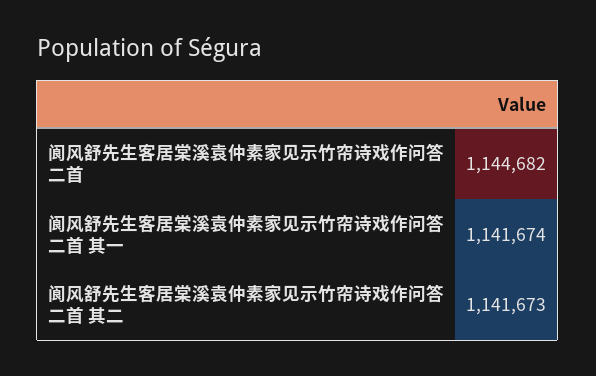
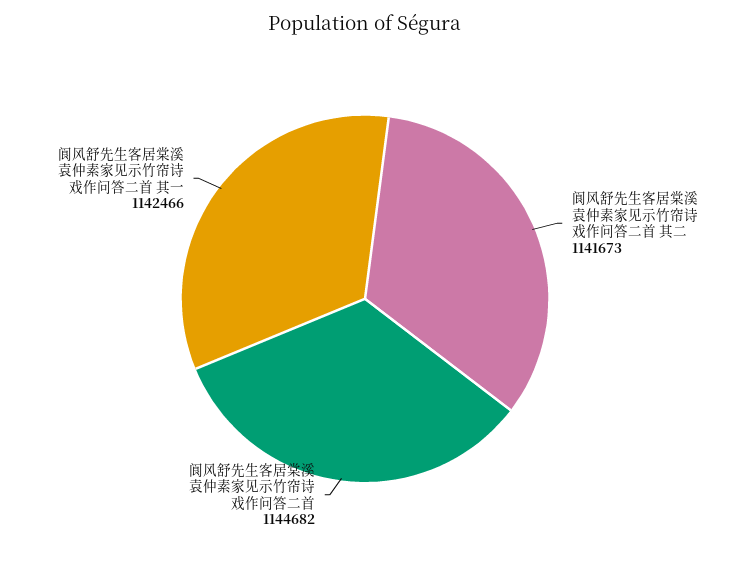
阆风舒先生客居棠溪袁仲素家见示竹帘诗戏作问答二首 其一: 1141674 -> 1142466

